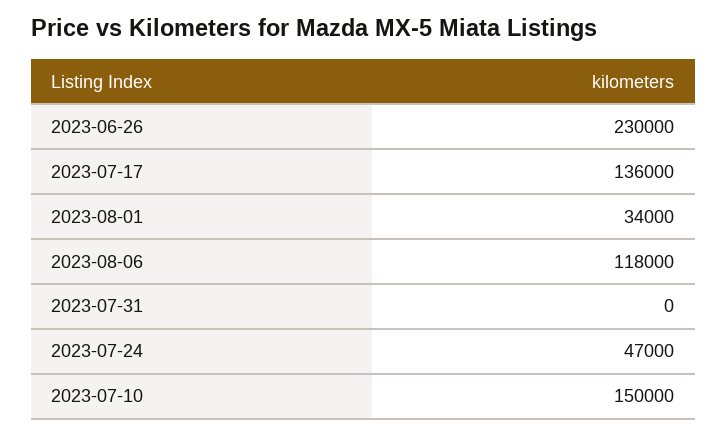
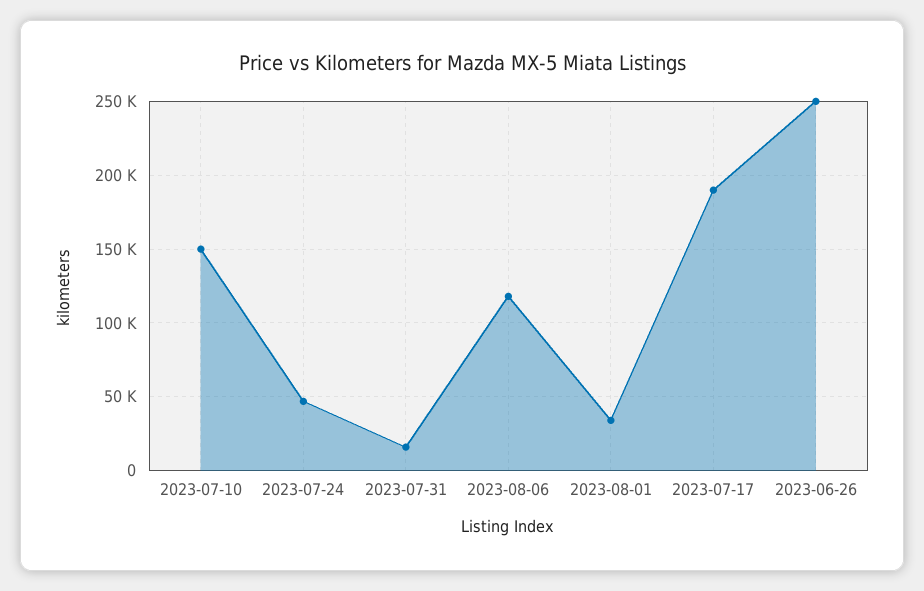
2023-06-26: 230000 -> 250000
2023-07-17: 136000 -> 190000
2023-07-31: 0 -> 15000

